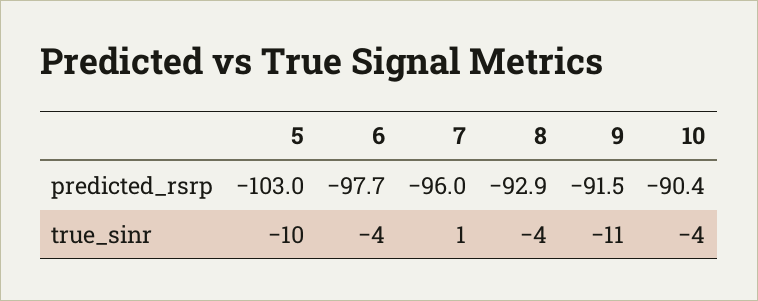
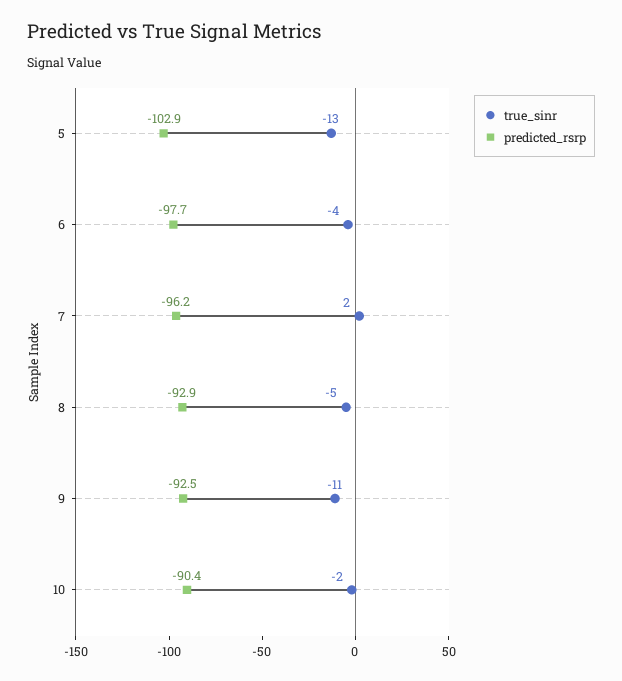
predicted_rsrp, 5: -103 -> -102.9
predicted_rsrp, 7: -96 -> -96.2
predicted_rsrp, 9: -91.5 -> -92.5
true_sinr, 5: -10 -> -13
true_sinr, 7: 1 -> 2
true_sinr, 8: -4 -> -5
true_sinr, 10: -4 -> -2

